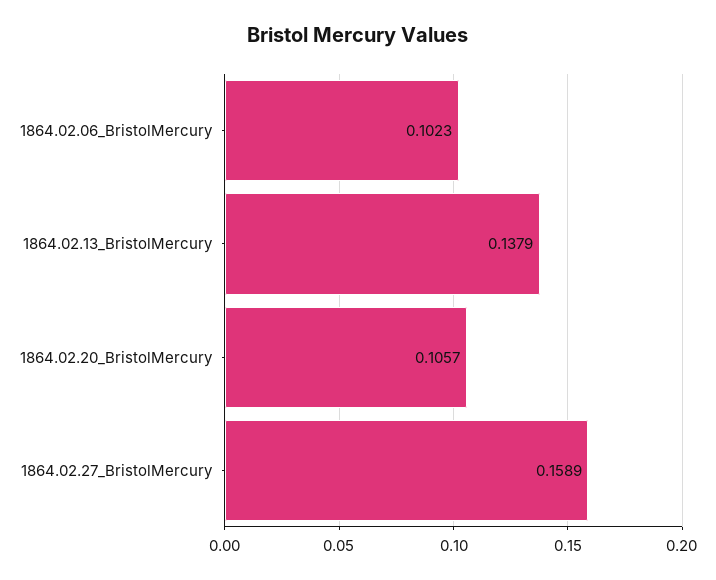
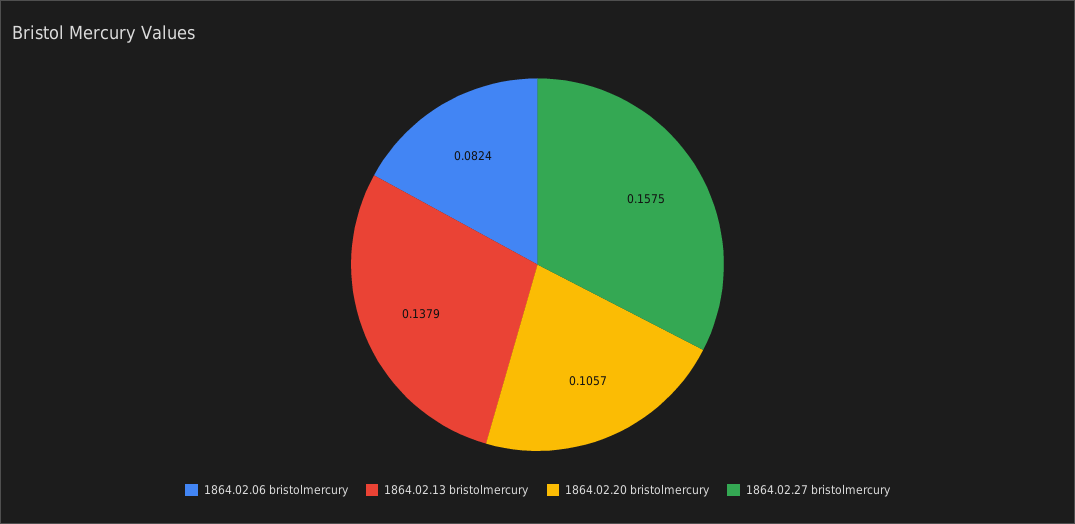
1864.02.06_BristolMercury: 0.1023 -> 0.0824
1864.02.27_BristolMercury: 0.1589 -> 0.1575

